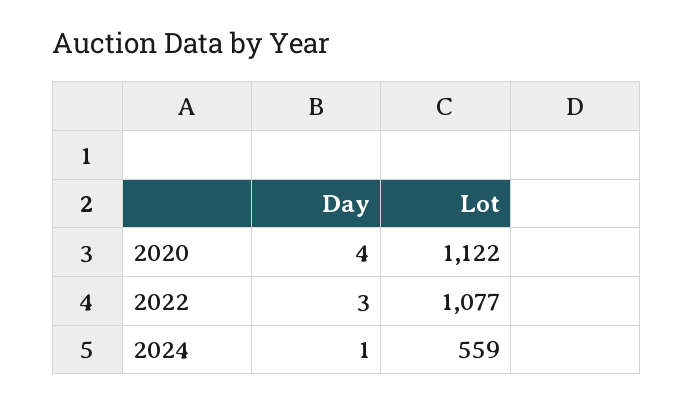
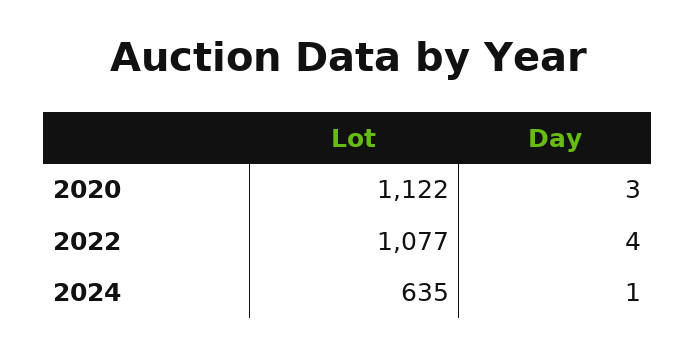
Day, 2020: 4 -> 3
Day, 2022: 3 -> 4
Lot, 2024: 559 -> 635

